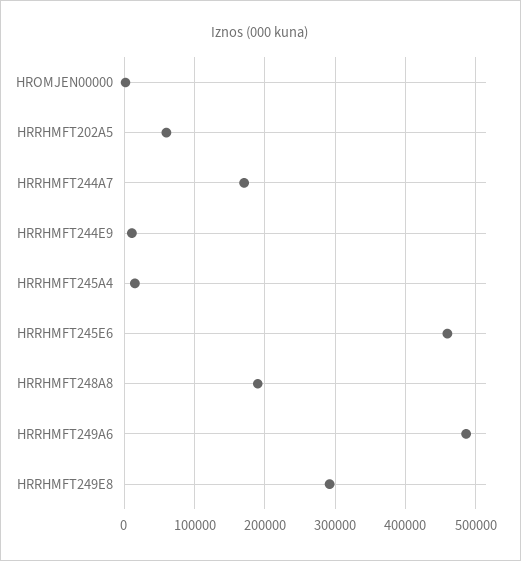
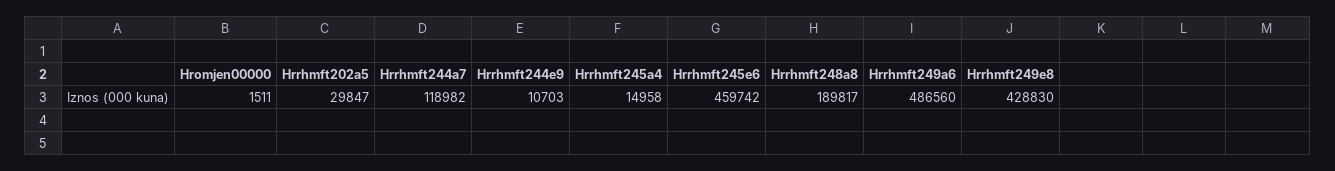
HRRHMFT202A5: 60000 -> 29847
HRRHMFT244A7: 170000 -> 118982
HRRHMFT249E8: 290000 -> 428830

